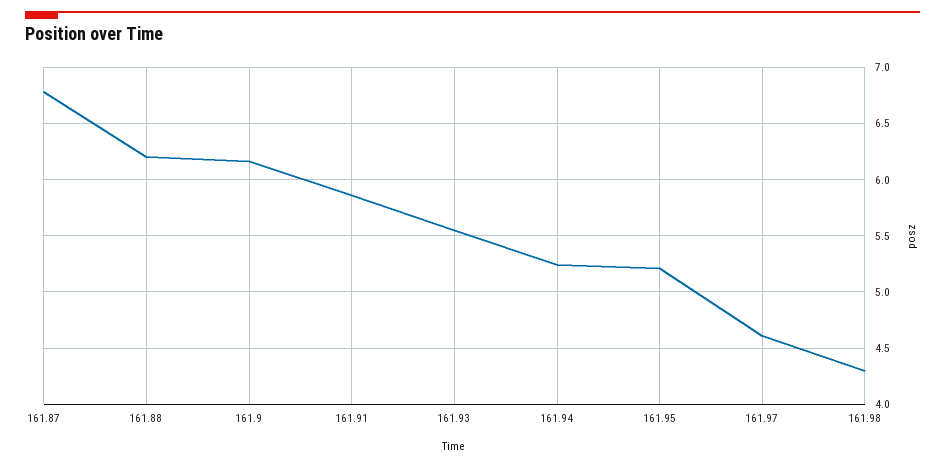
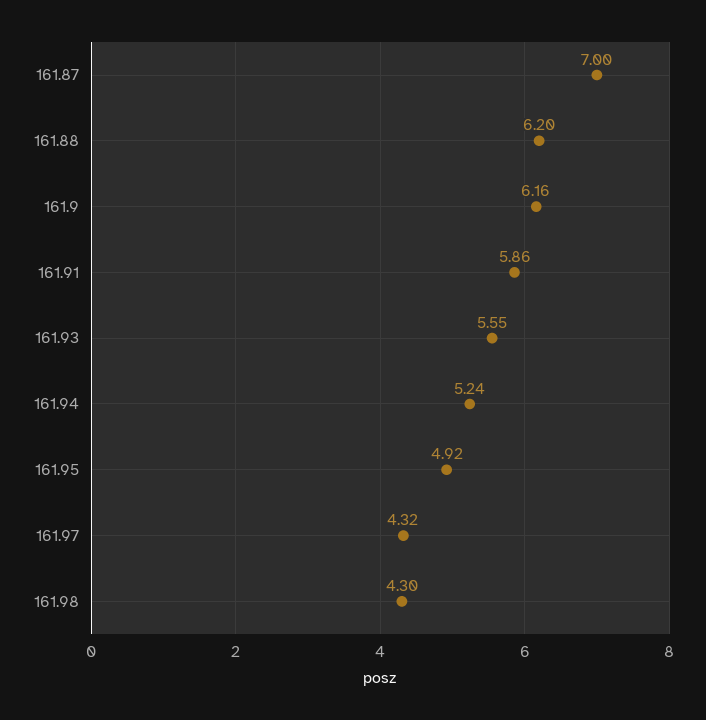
161.87: 6.8 -> 7
161.95: 5.2 -> 4.92
161.97: 4.6 -> 4.32

